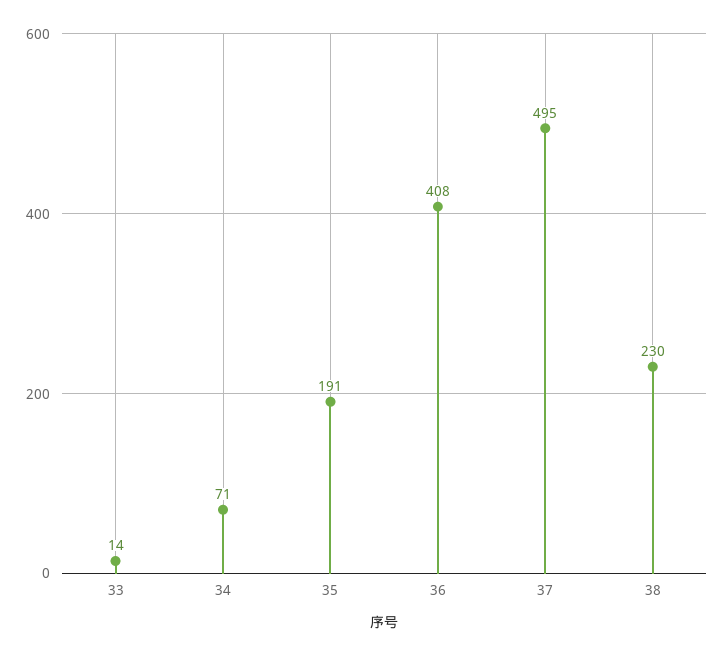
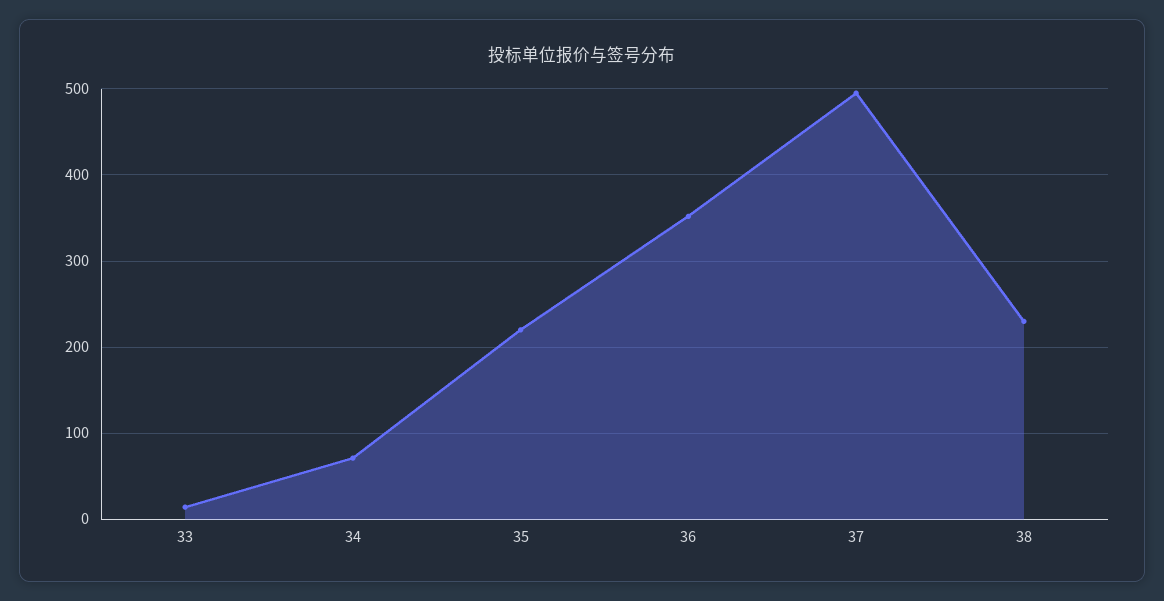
35: 191 -> 220
36: 408 -> 350

